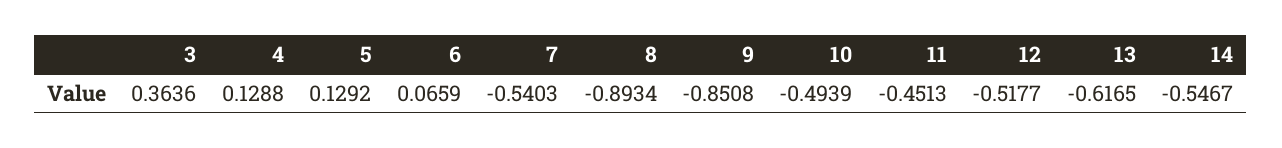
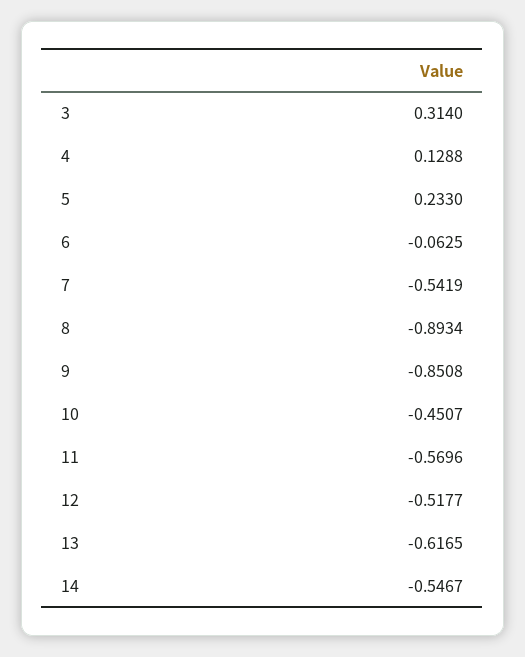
3: 0.3636 -> 0.314
5: 0.1292 -> 0.233
6: 0.0659 -> -0.0625
7: -0.5403 -> -0.5419
10: -0.4939 -> -0.4507
11: -0.4513 -> -0.5696

